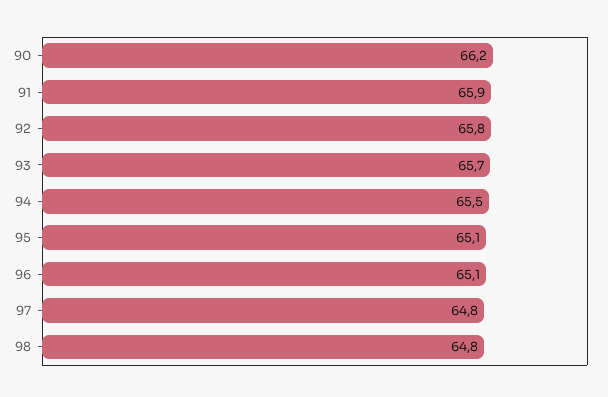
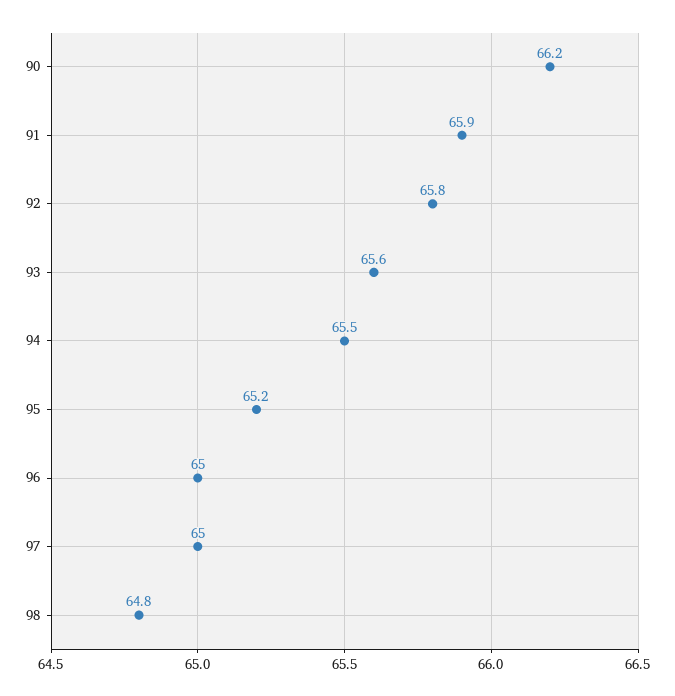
93: 65.7 -> 65.6
95: 65.1 -> 65.2
96: 65.1 -> 65
97: 64.8 -> 65

